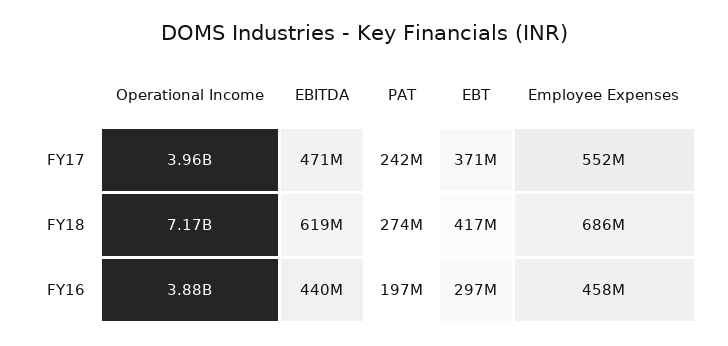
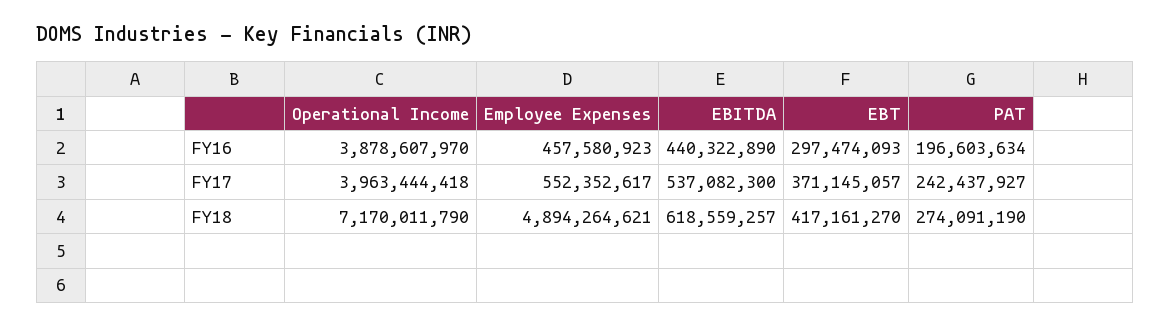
EBITDA, FY17: 471000000 -> 537082300
Employee Expenses, FY18: 686000000 -> 4894264621

